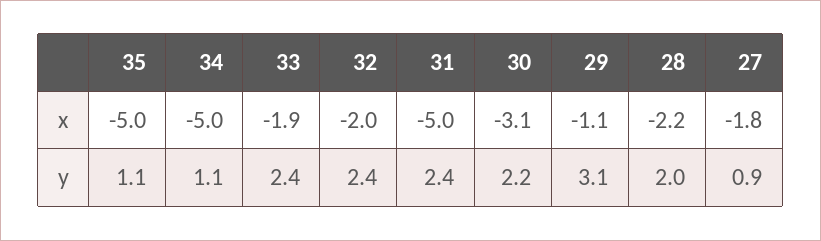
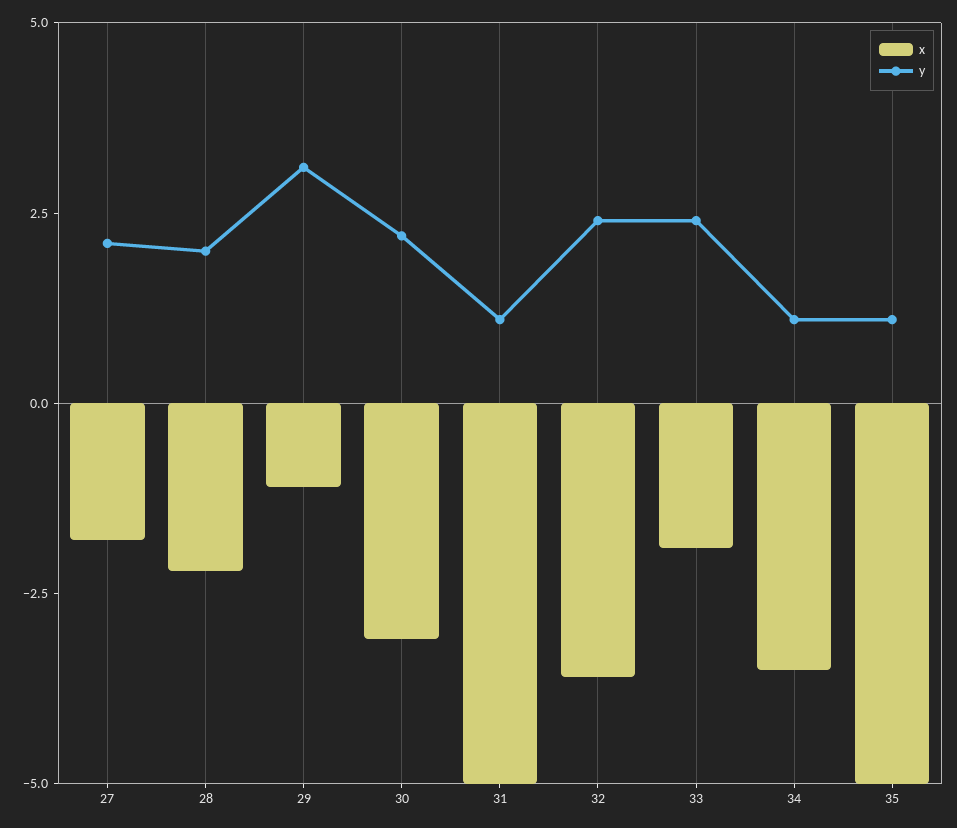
x, 34: -5 -> -3.5
x, 32: -2 -> -3.5
y, 31: 2.4 -> 1
y, 27: 0.9 -> 2

